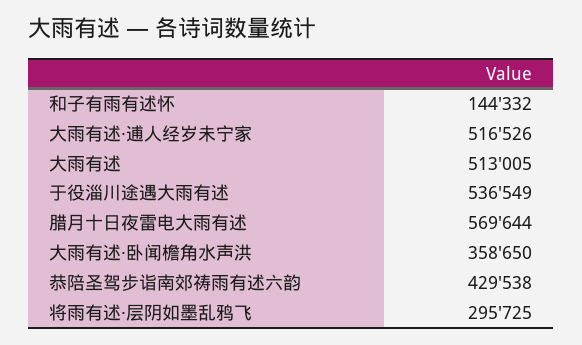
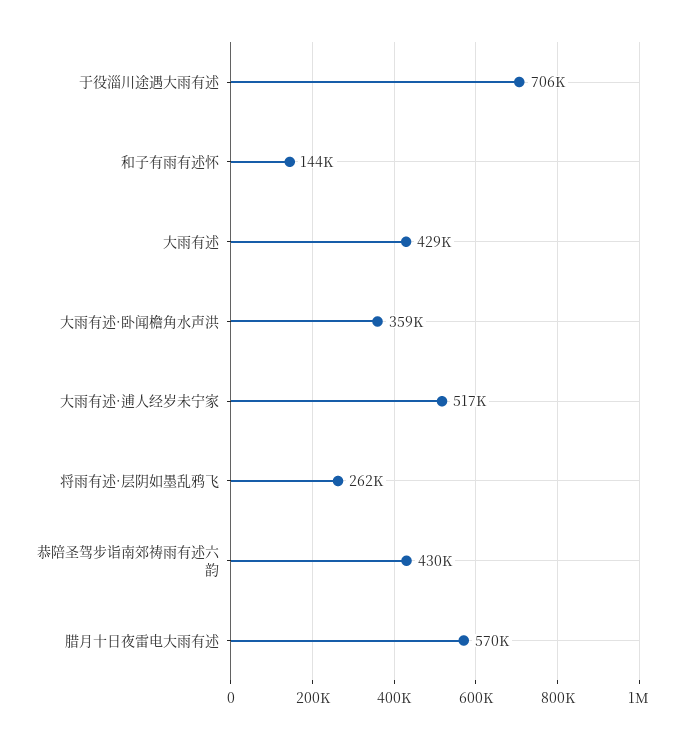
大雨有述: 513005 -> 429000
于役淄川途遇大雨有述: 536549 -> 706000
将雨有述·层阴如墨乱鸦飞: 295725 -> 262000

